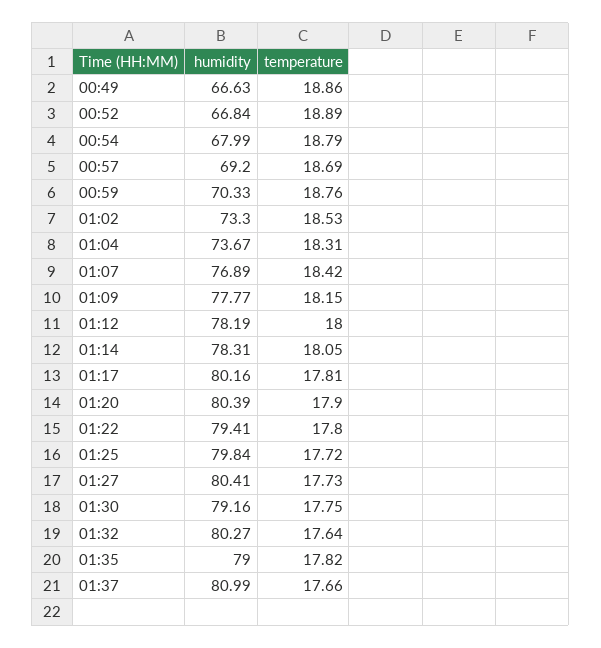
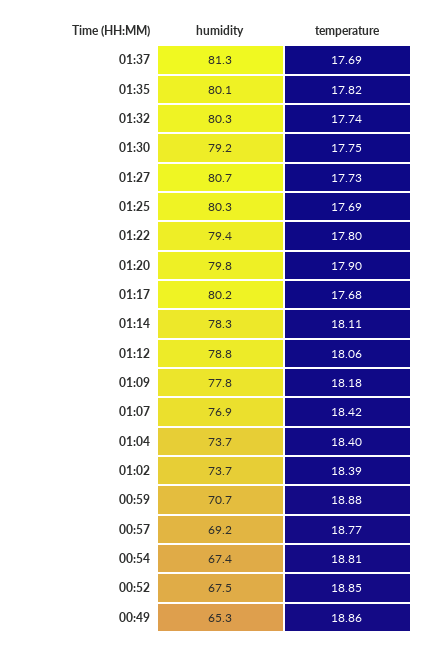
humidity, 00:49: 66.63 -> 65.3
humidity, 00:52: 66.84 -> 67.5
temperature, 00:52: 18.89 -> 18.85
humidity, 00:54: 67.99 -> 67.4
temperature, 00:54: 18.79 -> 18.81
temperature, 00:57: 18.69 -> 18.77
humidity, 00:59: 70.33 -> 70.7
temperature, 00:59: 18.76 -> 18.88
humidity, 01:02: 73.3 -> 73.7
temperature, 01:02: 18.53 -> 18.39
temperature, 01:04: 18.31 -> 18.4
temperature, 01:09: 18.15 -> 18.18
humidity, 01:12: 78.19 -> 78.8
temperature, 01:12: 18 -> 18.06
temperature, 01:14: 18.05 -> 18.11
temperature, 01:17: 17.81 -> 17.68
humidity, 01:20: 80.39 -> 79.8
humidity, 01:25: 79.84 -> 80.3
temperature, 01:25: 17.72 -> 17.69
humidity, 01:27: 80.41 -> 80.7
temperature, 01:32: 17.64 -> 17.74
humidity, 01:35: 79 -> 80.1
humidity, 01:37: 80.99 -> 81.3
temperature, 01:37: 17.66 -> 17.69

